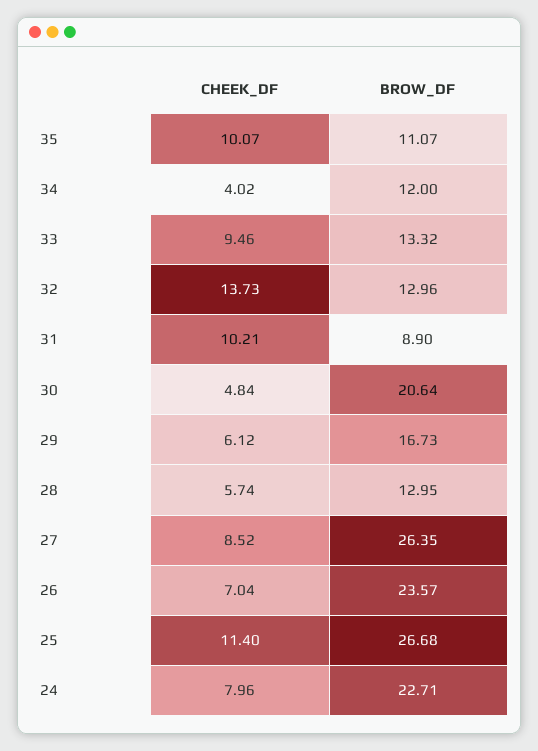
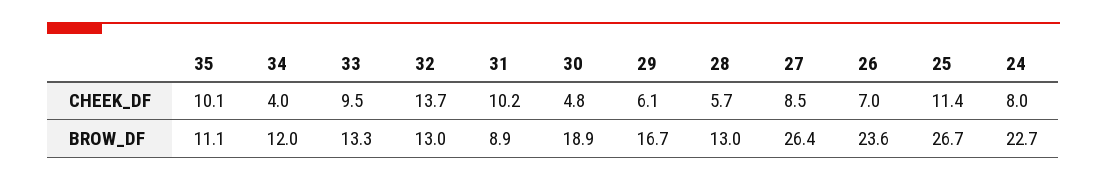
BROW_DF, 30: 20.64 -> 18.9

